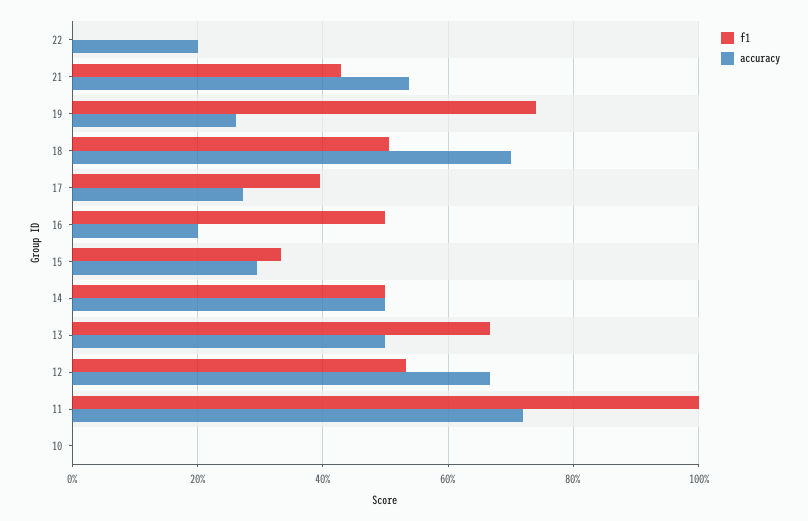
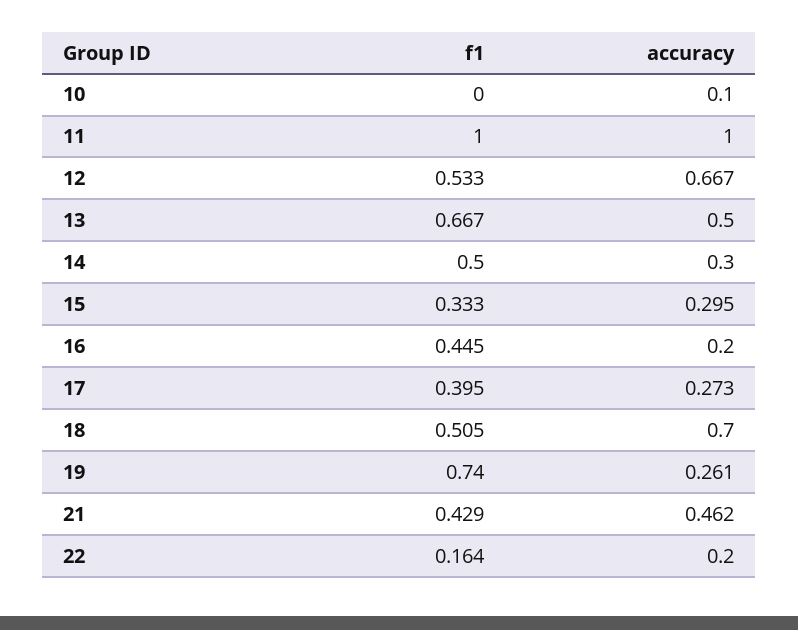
f1, 22: 0 -> 0.164
accuracy, 21: 0.54 -> 0.462
f1, 16: 0.5 -> 0.445
accuracy, 14: 0.5 -> 0.3
accuracy, 11: 0.72 -> 1
accuracy, 10: 0 -> 0.1

